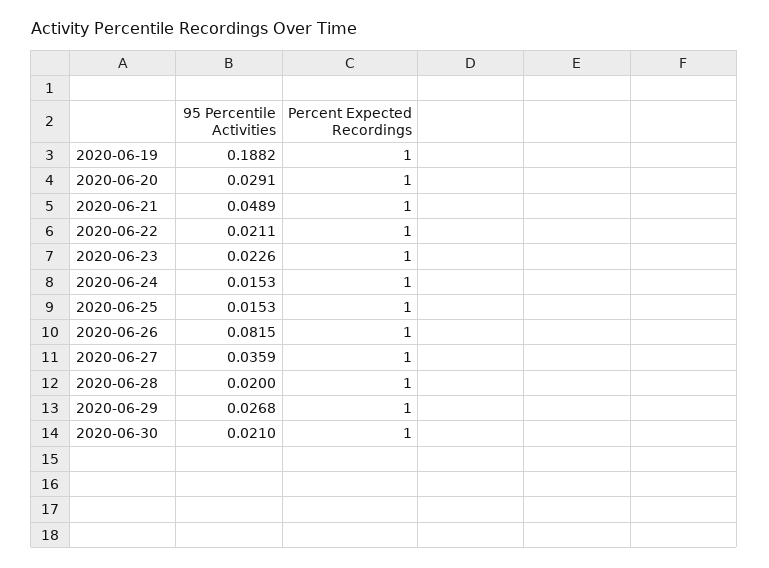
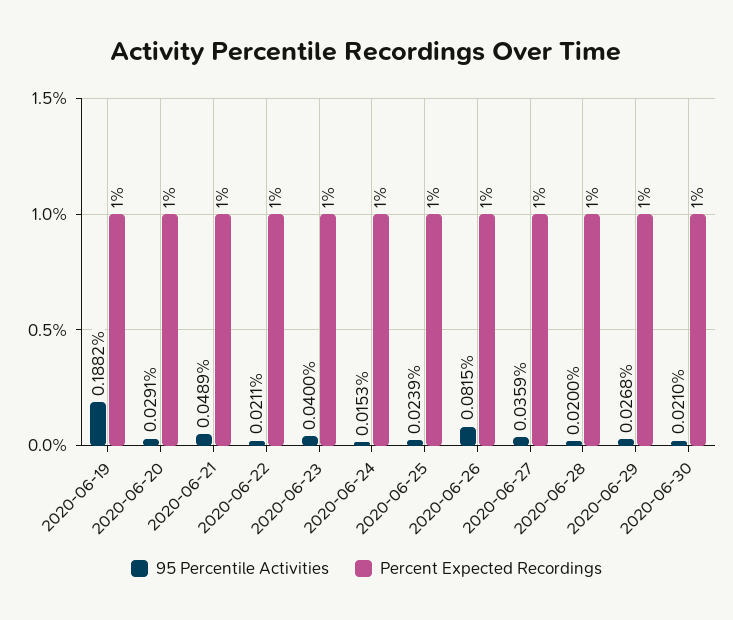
95 Percentile Activities, 2020-06-23: 0.0226 -> 0.04
95 Percentile Activities, 2020-06-25: 0.0153 -> 0.0239

